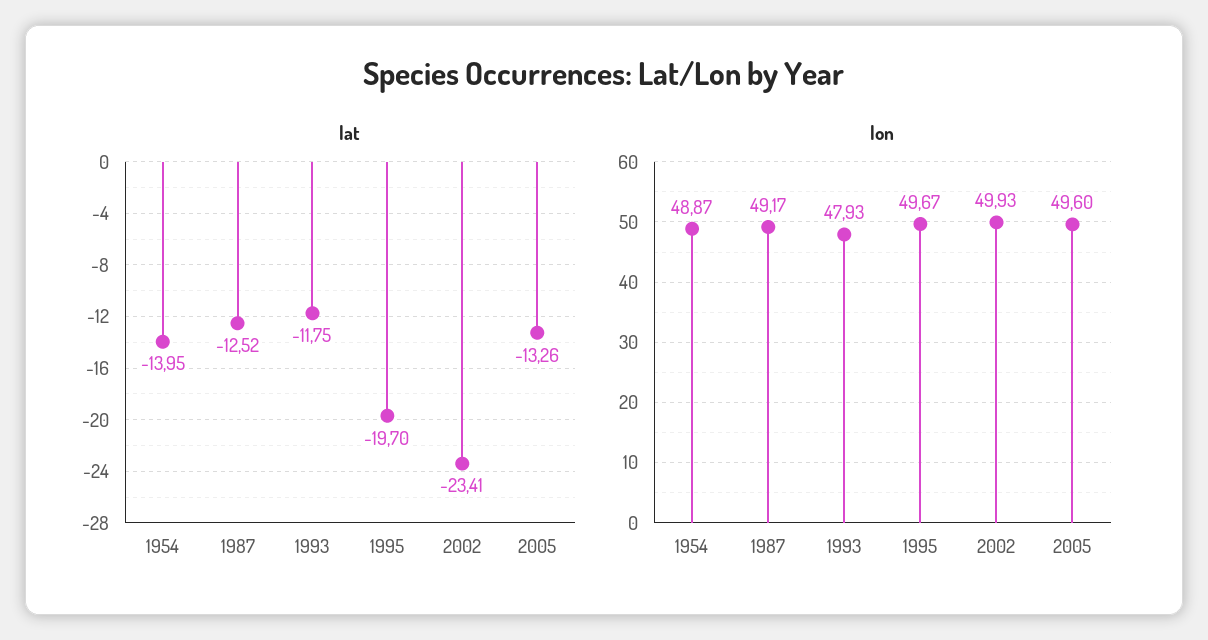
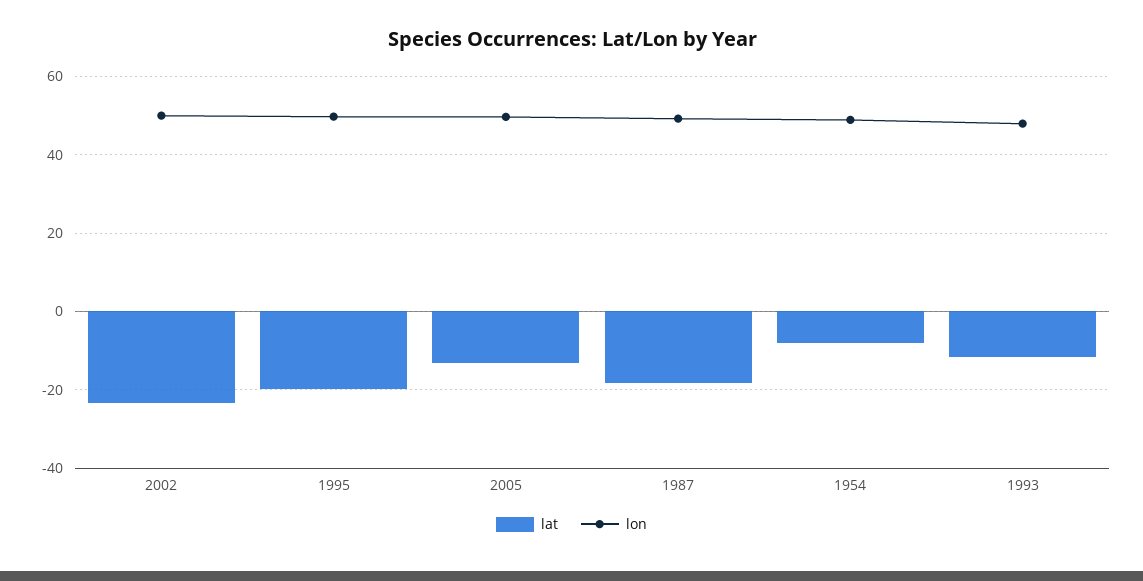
lat, 1954: -13.95 -> -8
lat, 1987: -12.52 -> -18

